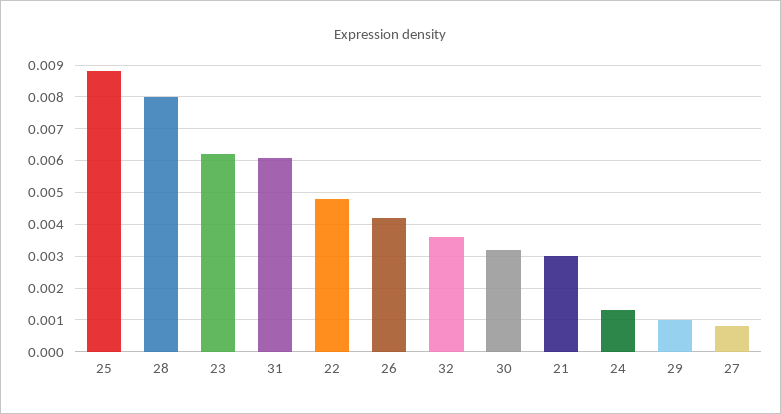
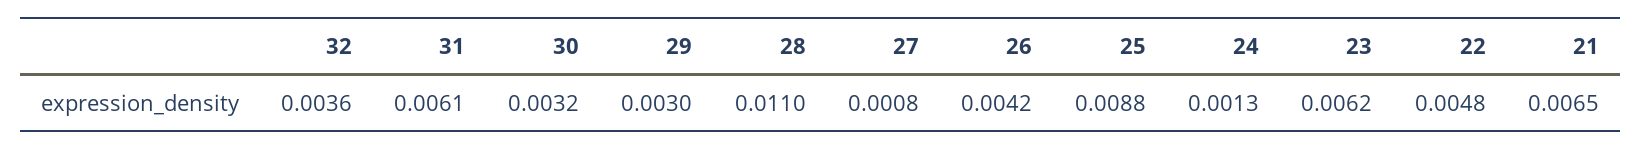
28: 0.008 -> 0.011
21: 0.003 -> 0.0065
29: 0.001 -> 0.003

